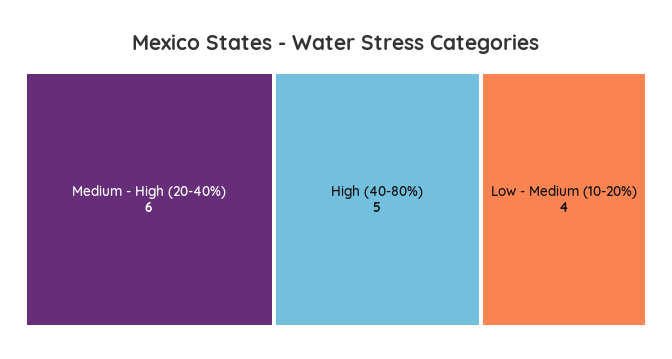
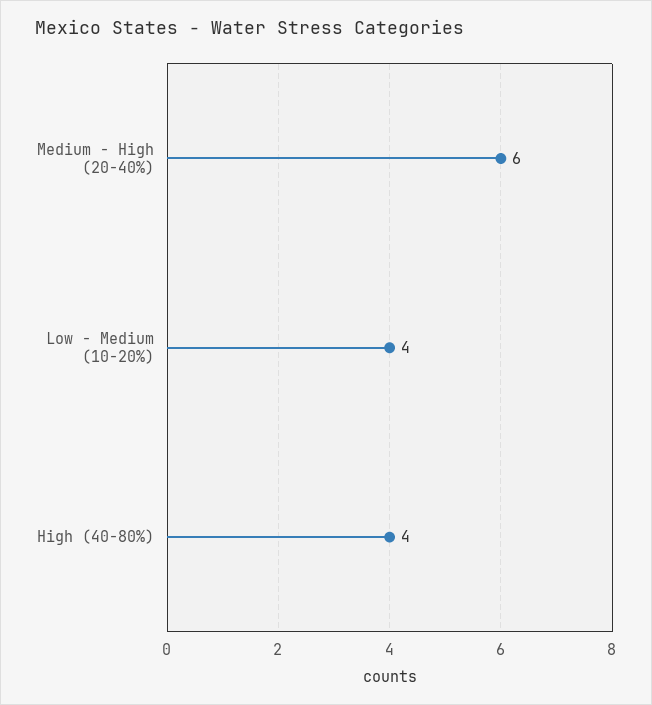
High (40-80%): 5 -> 4

